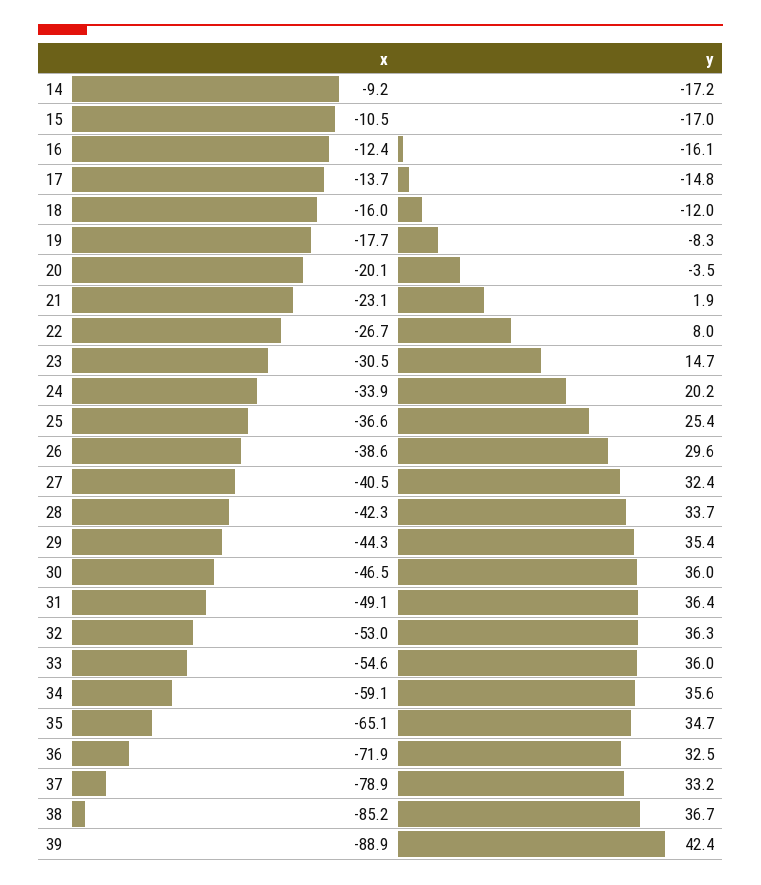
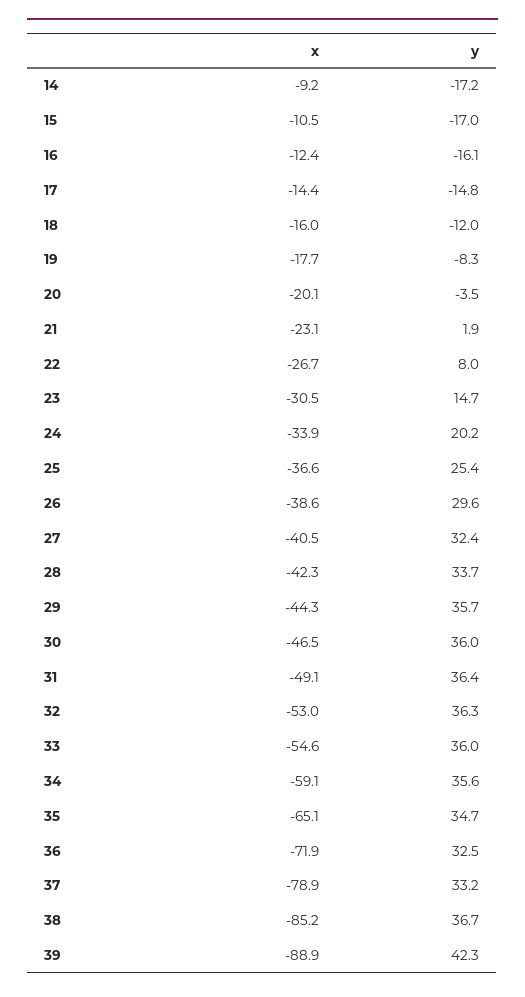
x, 17: -13.7 -> -14.4
y, 29: 35.4 -> 35.7
y, 39: 42.4 -> 42.3

